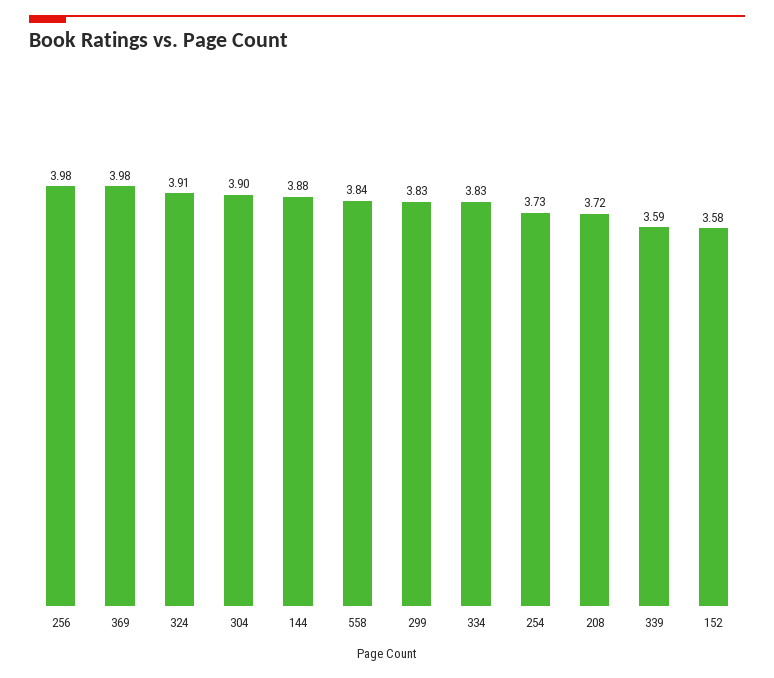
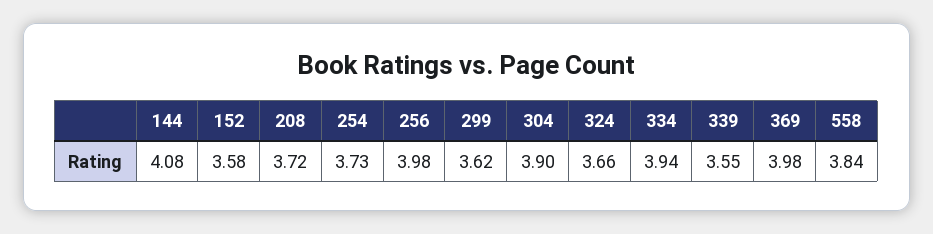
324: 3.91 -> 3.66
144: 3.88 -> 4.08
299: 3.83 -> 3.62
334: 3.83 -> 3.94
339: 3.59 -> 3.55

